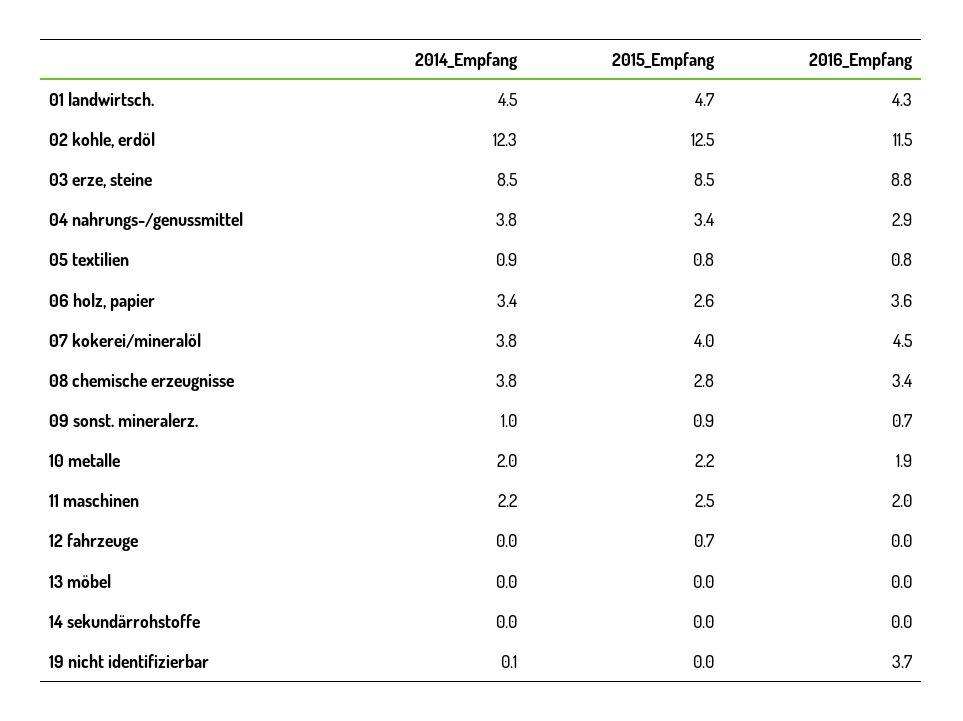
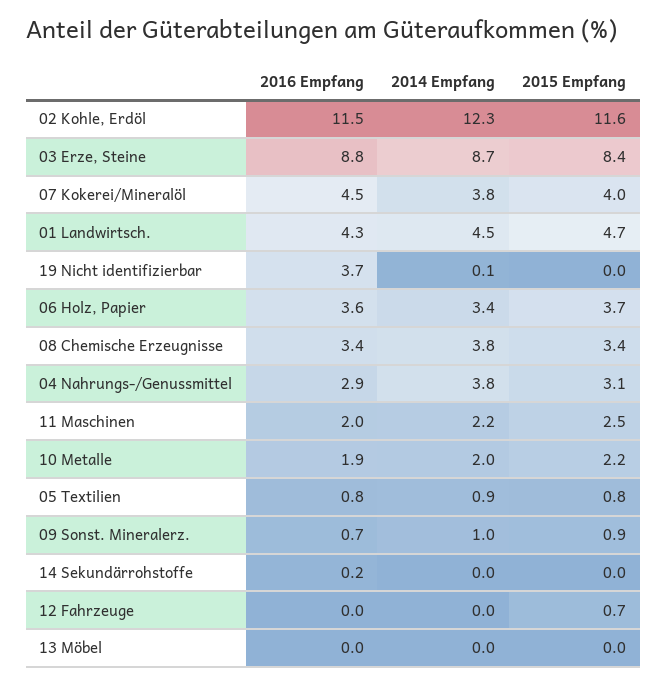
2015_Empfang, 02 kohle, erdöl: 12.5 -> 11.6
2014_Empfang, 03 erze, steine: 8.5 -> 8.7
2015_Empfang, 03 erze, steine: 8.5 -> 8.4
2015_Empfang, 04 nahrungs-/genussmittel: 3.4 -> 3.1
2015_Empfang, 06 holz, papier: 2.6 -> 3.7
2015_Empfang, 08 chemische erzeugnisse: 2.8 -> 3.4
2016_Empfang, 14 sekundärrohstoffe: 0 -> 0.2

